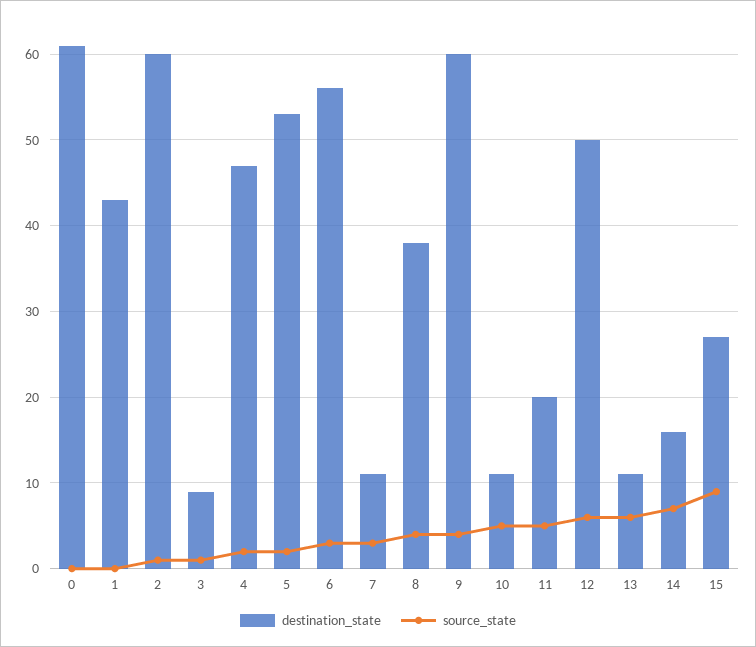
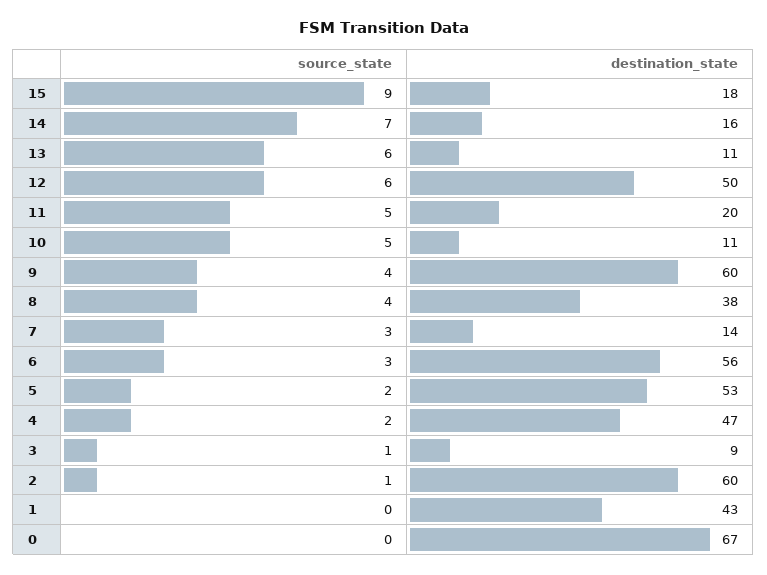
destination_state, 0: 61 -> 67
destination_state, 7: 11 -> 14
destination_state, 15: 27 -> 18

